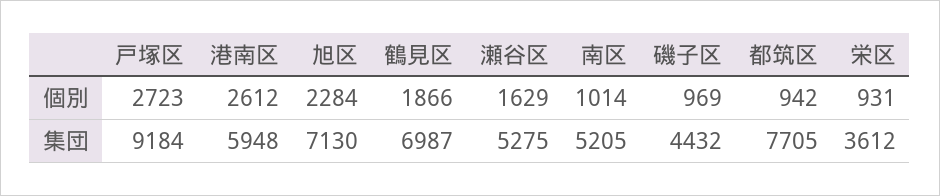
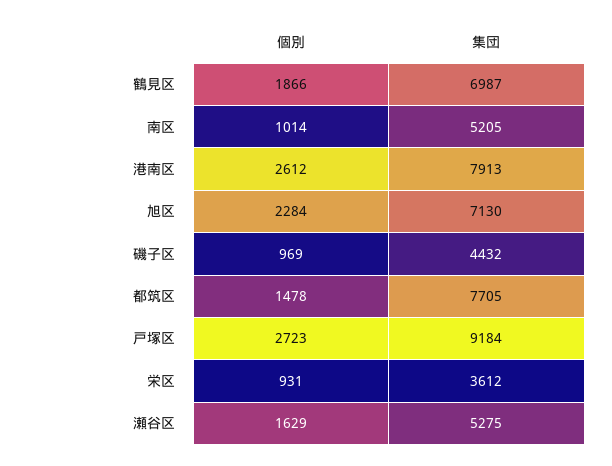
都筑区, 個別: 942 -> 1478
港南区, 集団: 5948 -> 7913

